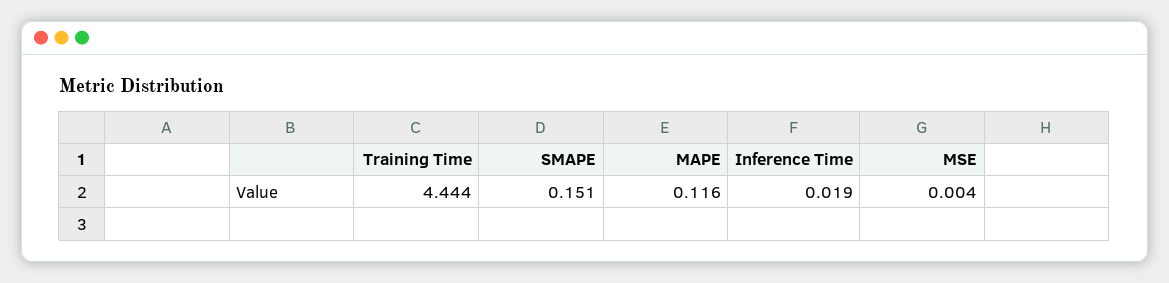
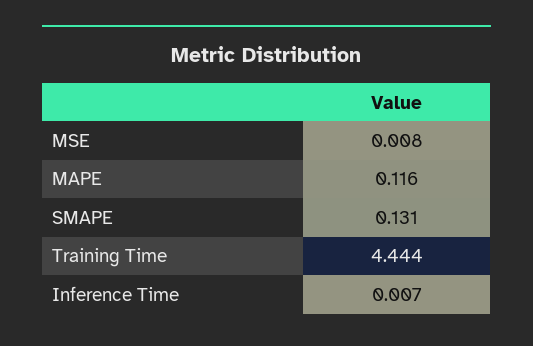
SMAPE: 0.151 -> 0.131
Inference Time: 0.019 -> 0.007
MSE: 0.004 -> 0.008

